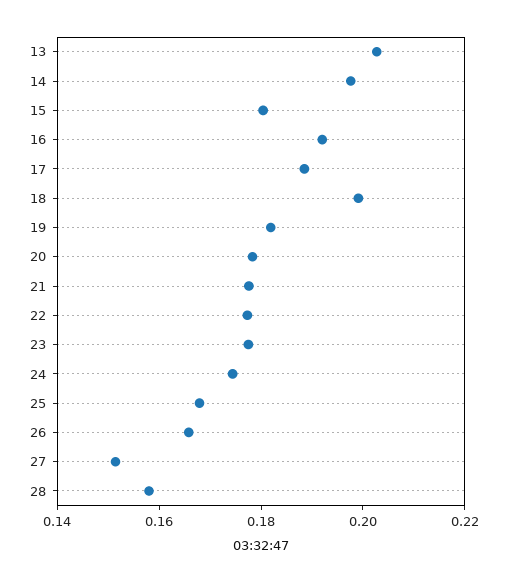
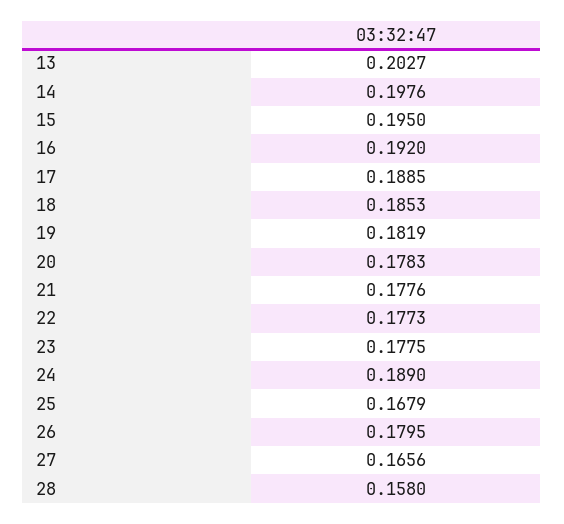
15: 0.18 -> 0.195
18: 0.2 -> 0.1853
24: 0.175 -> 0.189
26: 0.165 -> 0.1795
27: 0.15 -> 0.1656

